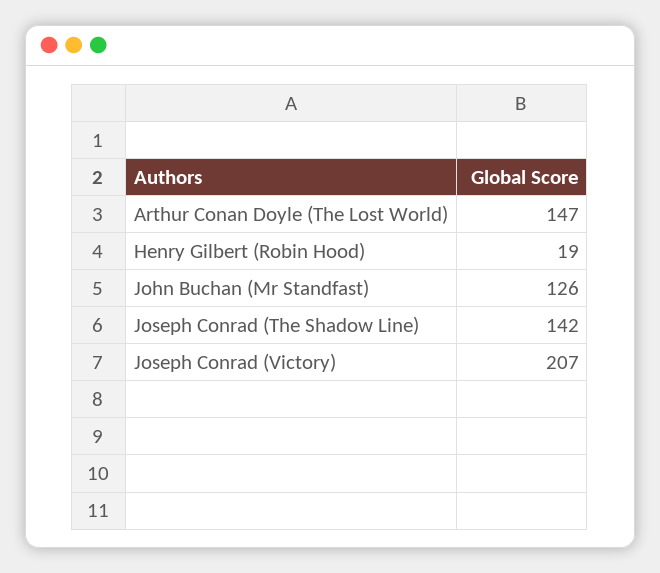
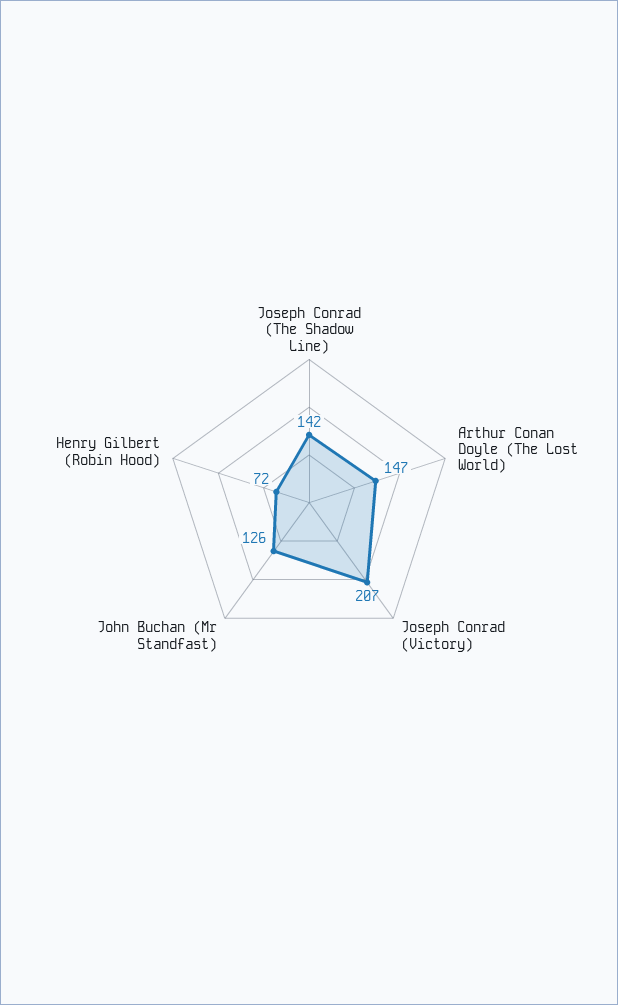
Henry Gilbert (Robin Hood): 19 -> 72

